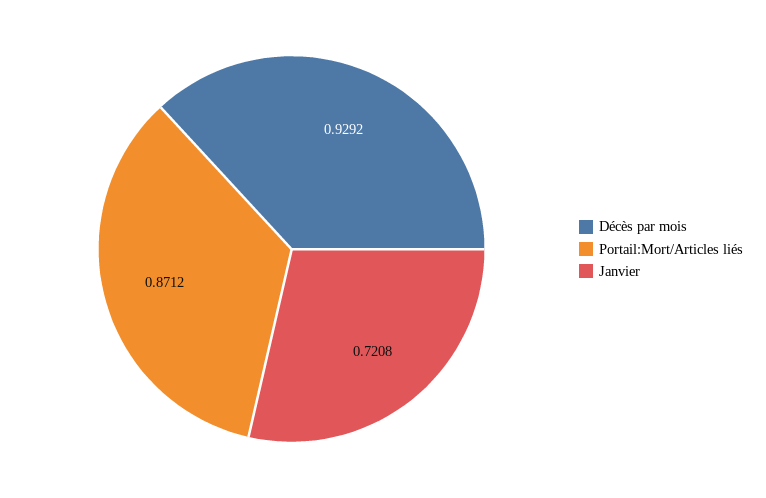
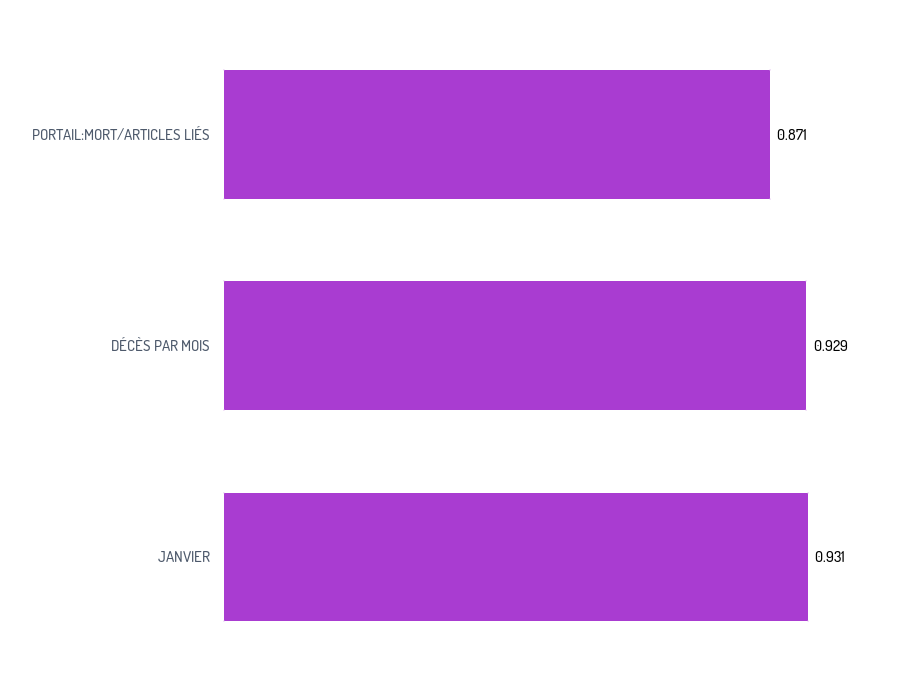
Janvier: 0.7208 -> 0.931

